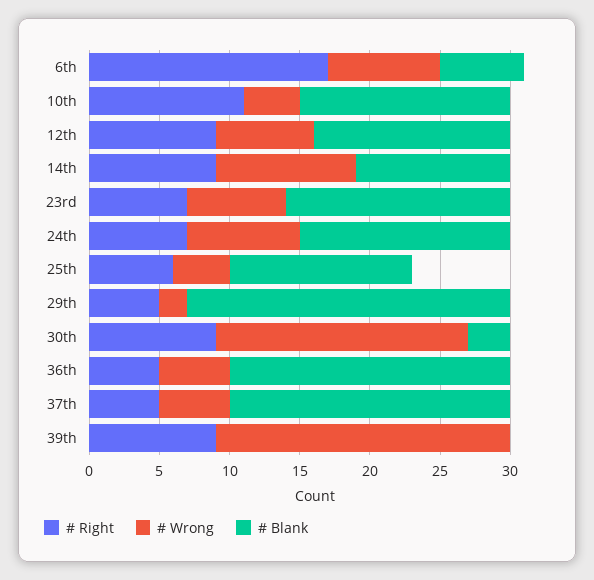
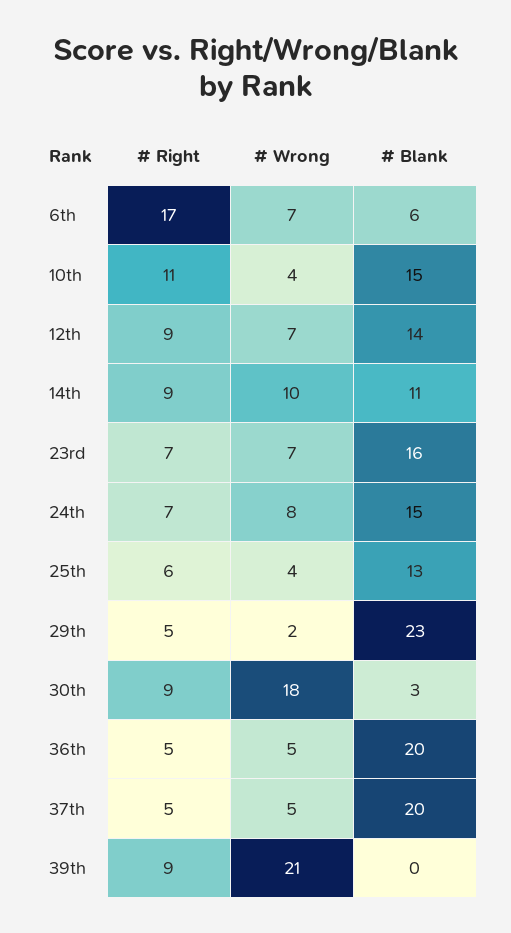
# Wrong, 6th: 8 -> 7

